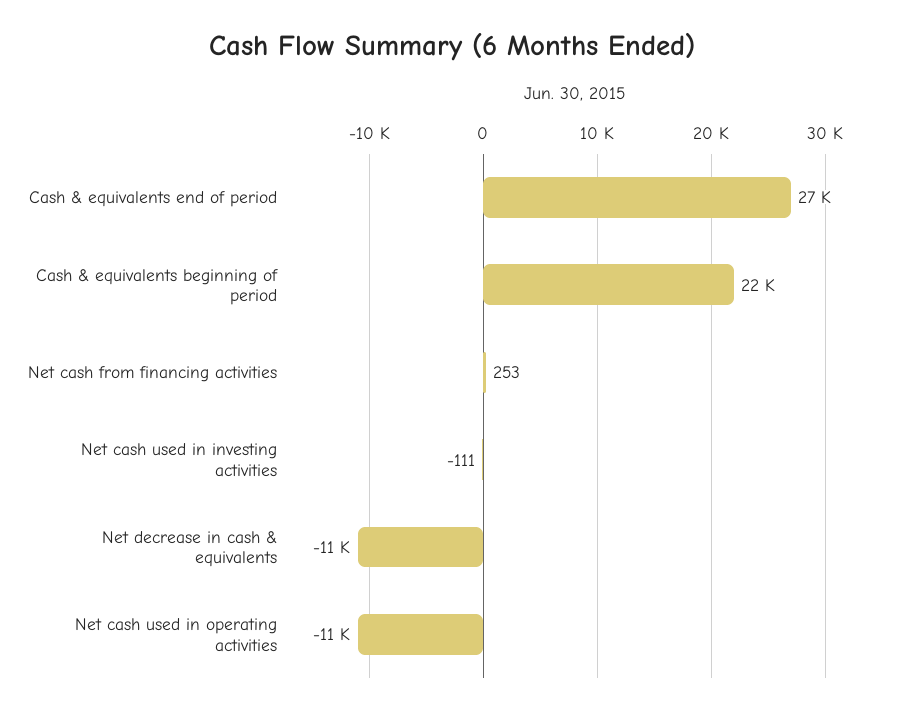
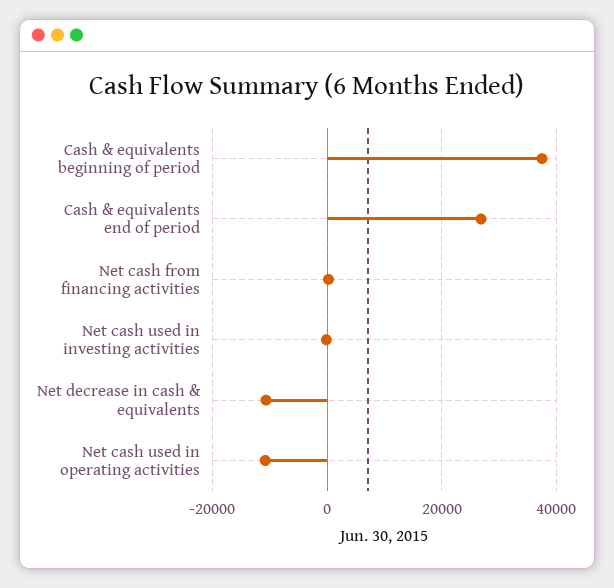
Cash & equivalents beginning of period: 22000 -> 38000

